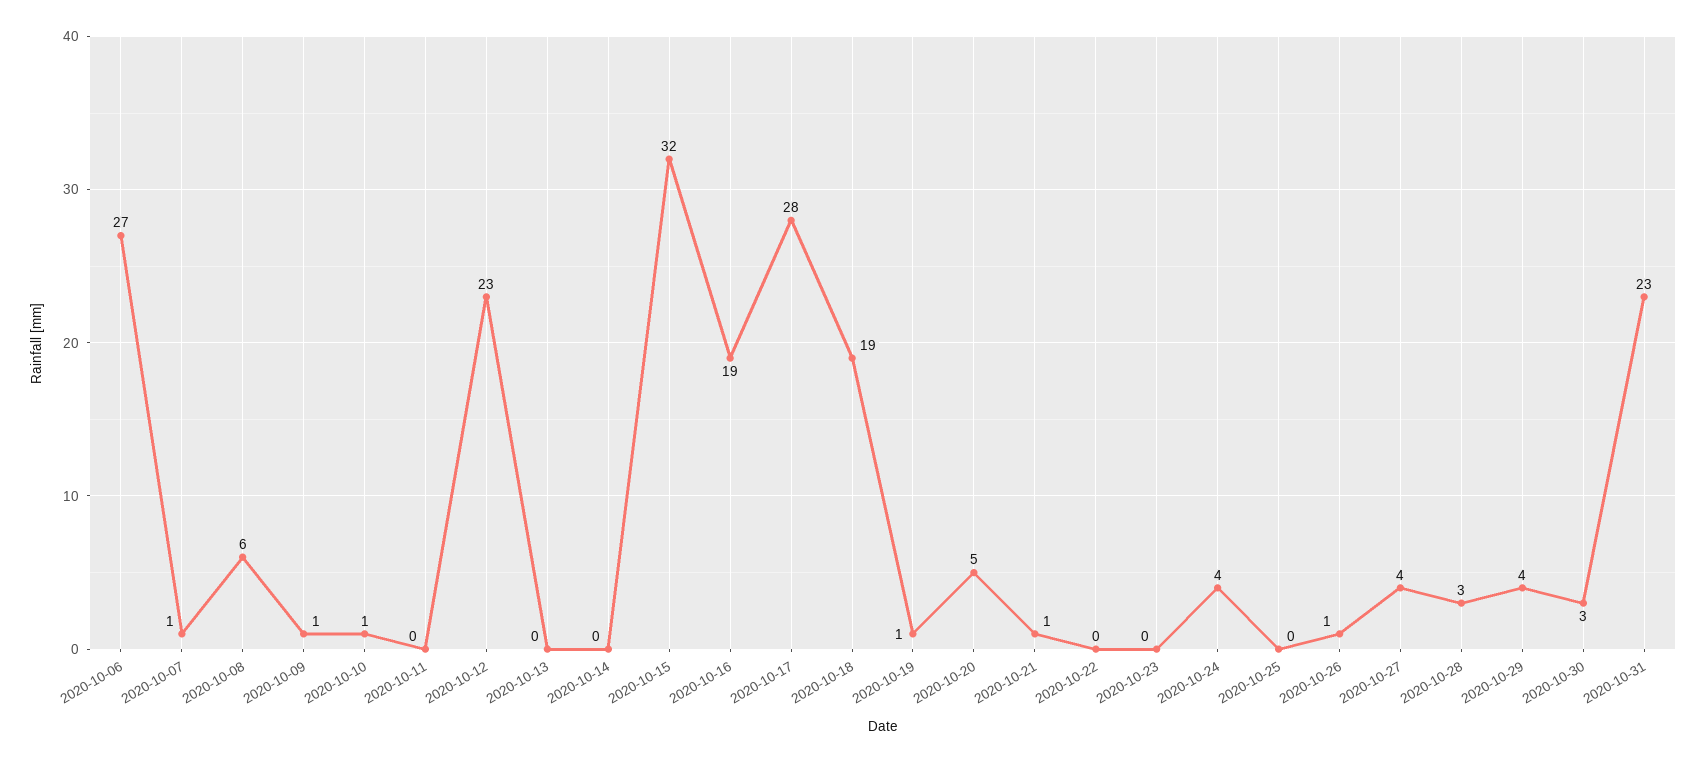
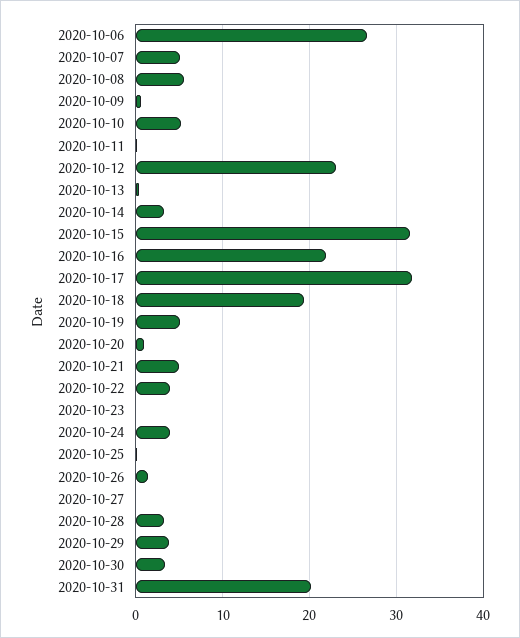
2020-10-07: 1 -> 5
2020-10-10: 1 -> 5
2020-10-14: 0 -> 3
2020-10-16: 19 -> 22
2020-10-17: 28 -> 32
2020-10-19: 1 -> 5
2020-10-20: 5 -> 1
2020-10-21: 1 -> 5
2020-10-22: 0 -> 4
2020-10-27: 4 -> 0
2020-10-31: 23 -> 20

